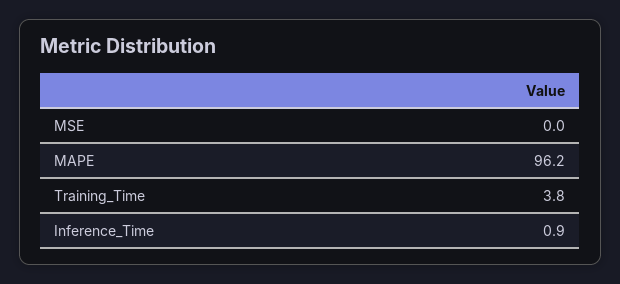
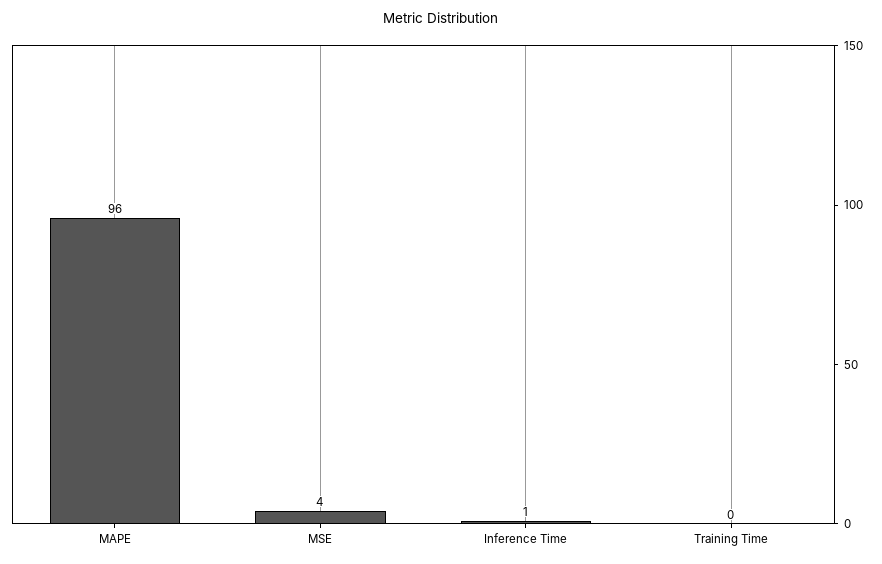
MSE: 0 -> 4
Training_Time: 3.8 -> 0

